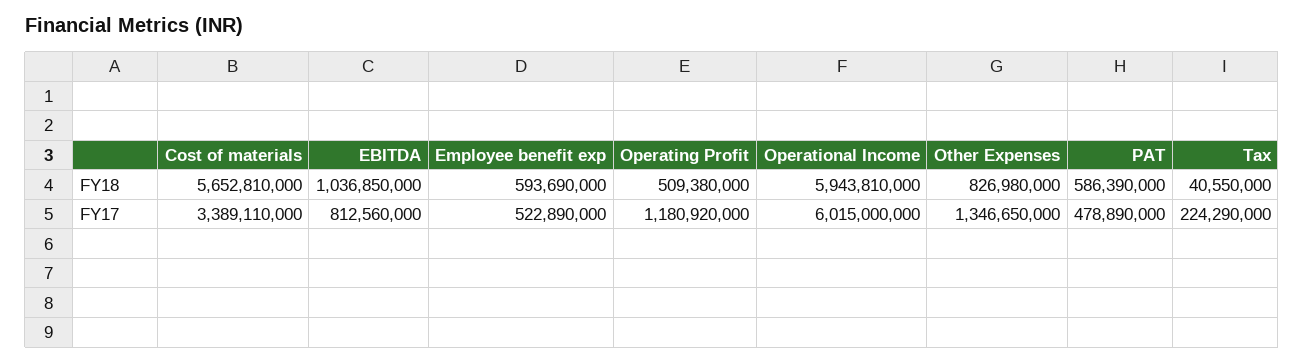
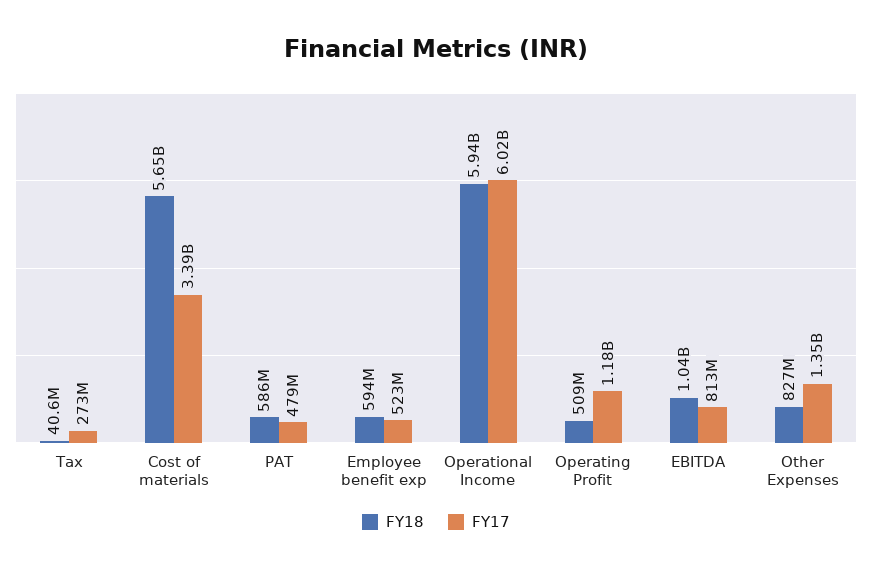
FY17, Tax: 224290000 -> 273000000

